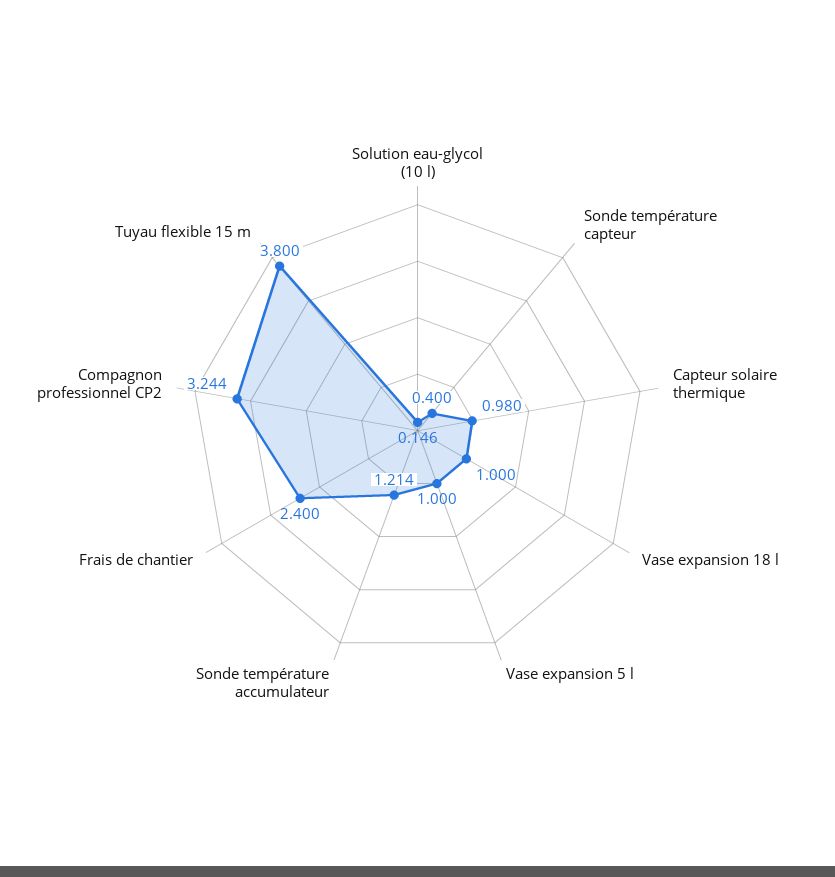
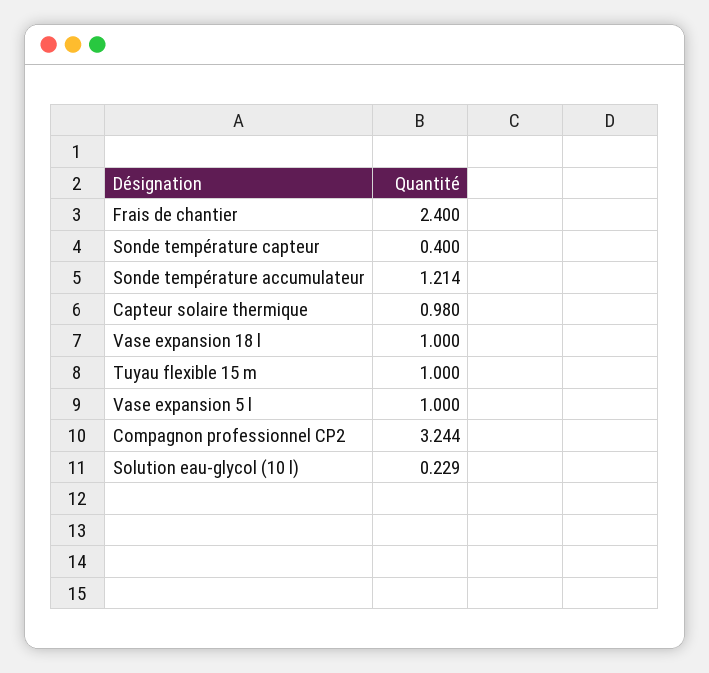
Solution eau-glycol (10 l): 0.146 -> 0.229
Tuyau flexible 15 m: 3.8 -> 1

